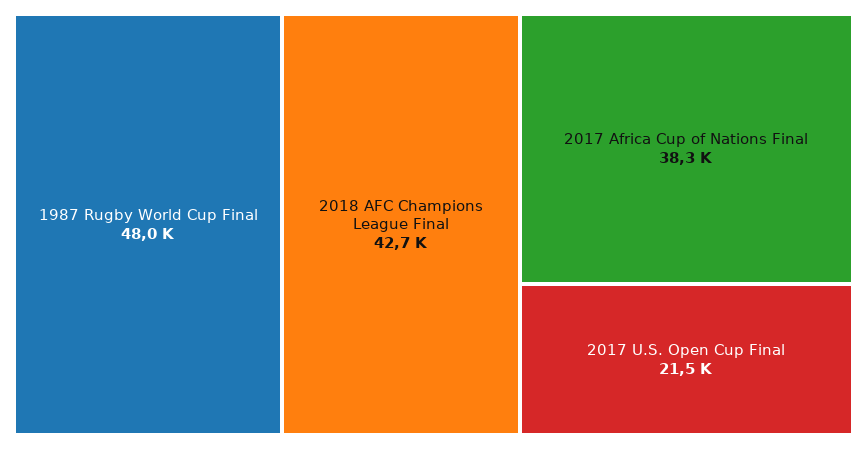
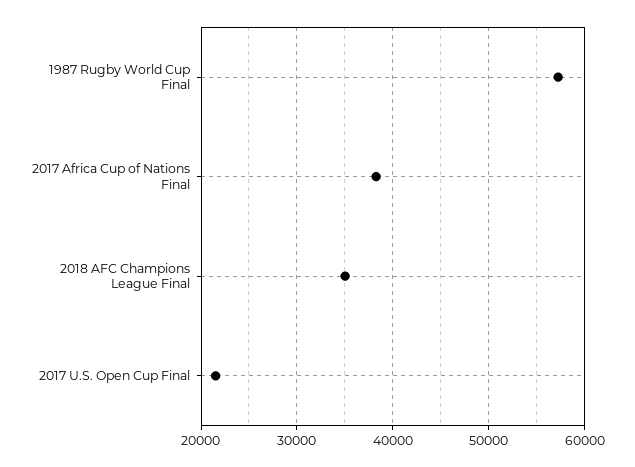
1987 Rugby World Cup Final: 48000 -> 57000
2018 AFC Champions League Final: 42700 -> 35000

